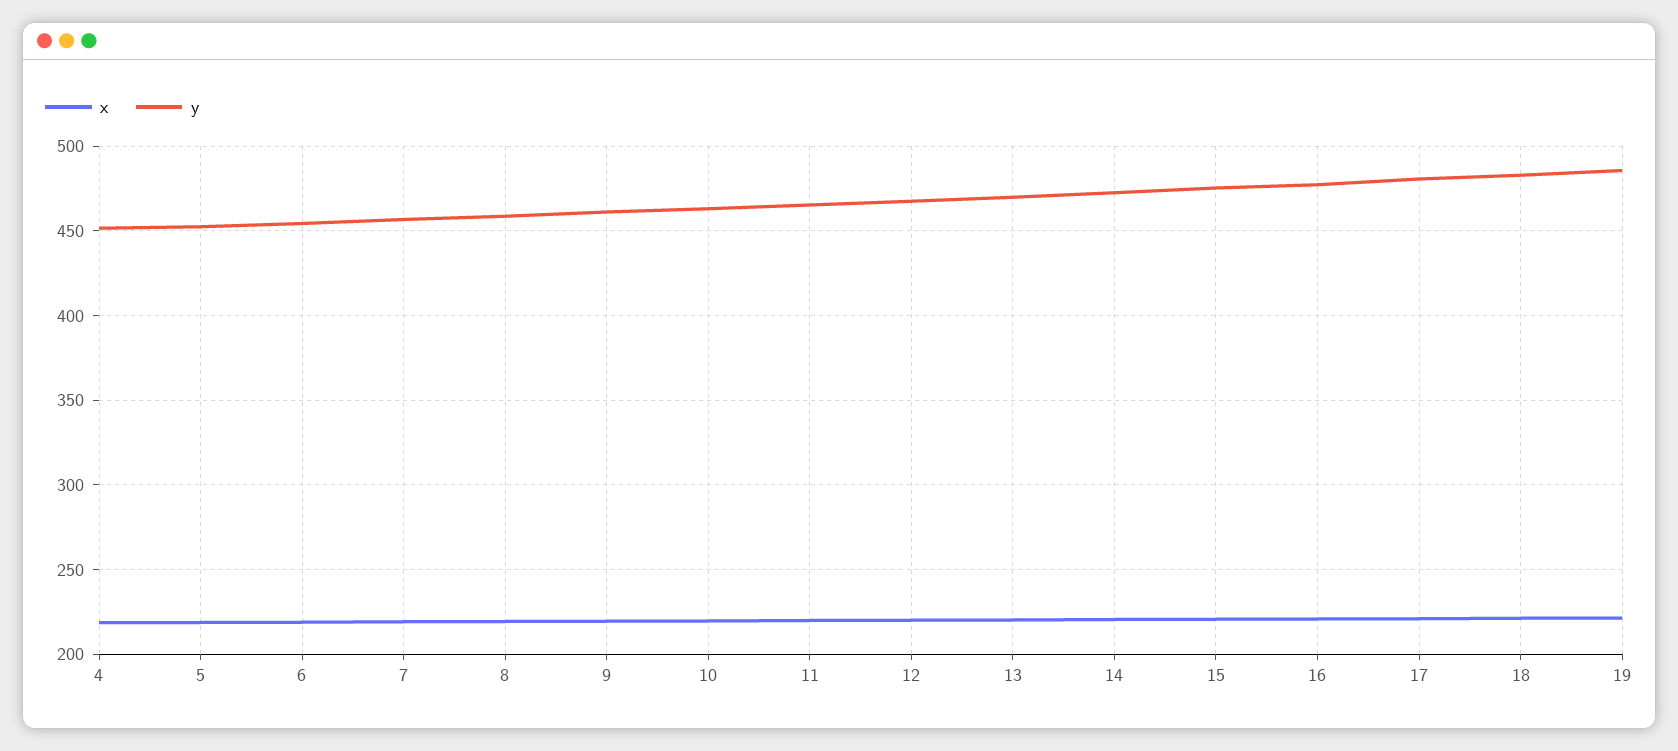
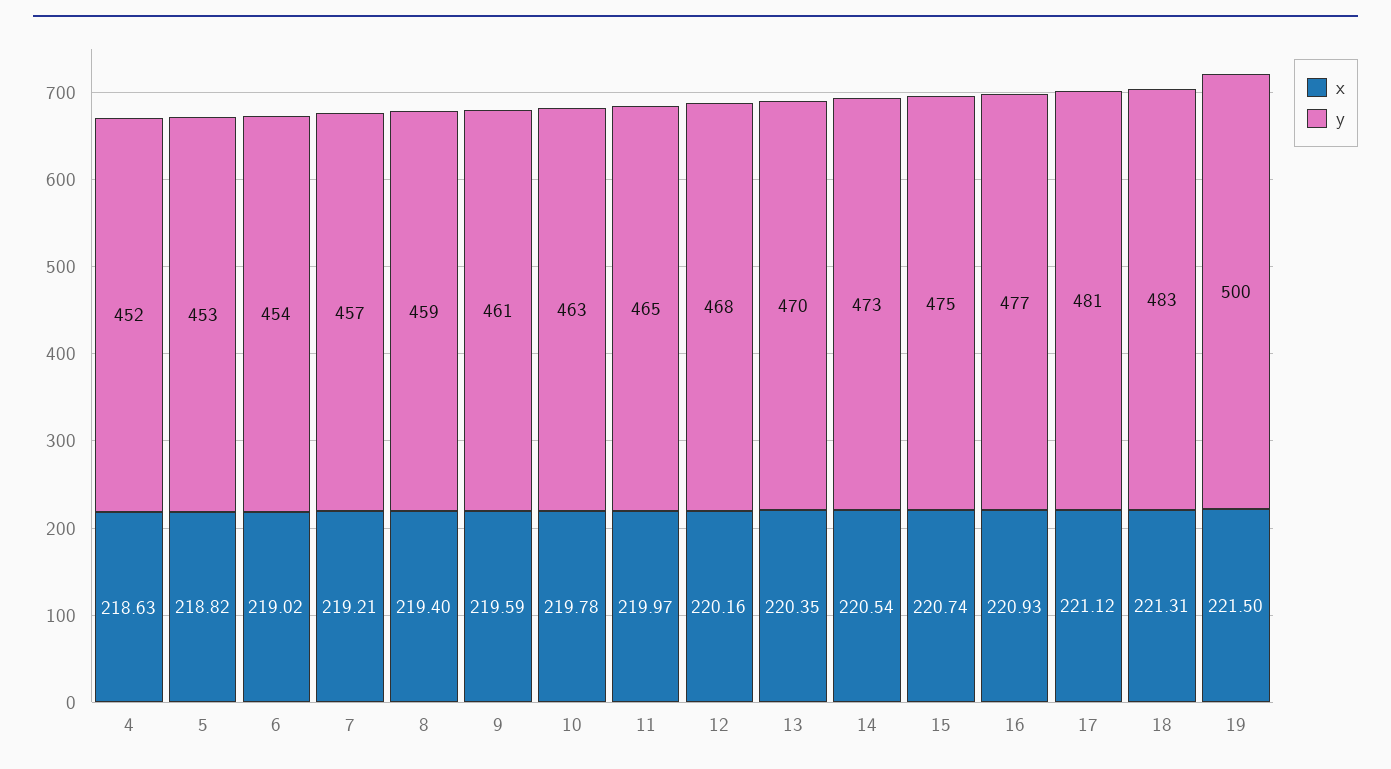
y, 19: 485 -> 500

